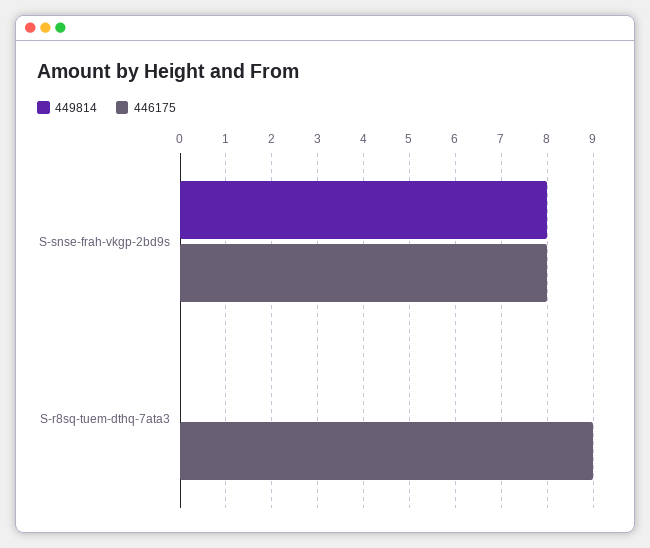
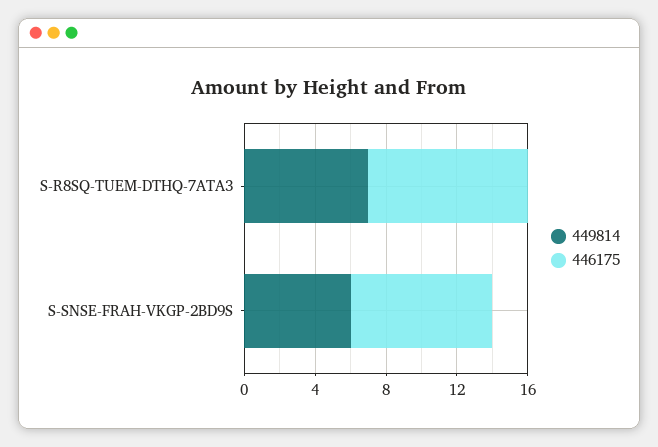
449814, S-snse-frah-vkgp-2bd9s: 8 -> 6
449814, S-r8sq-tuem-dthq-7ata3: 0 -> 7

